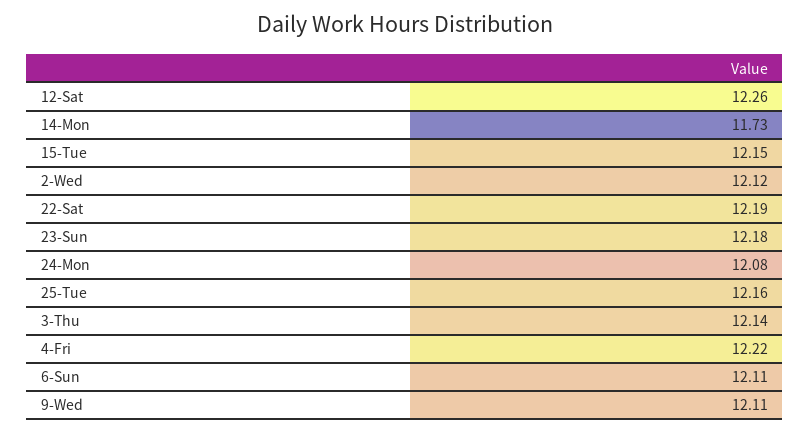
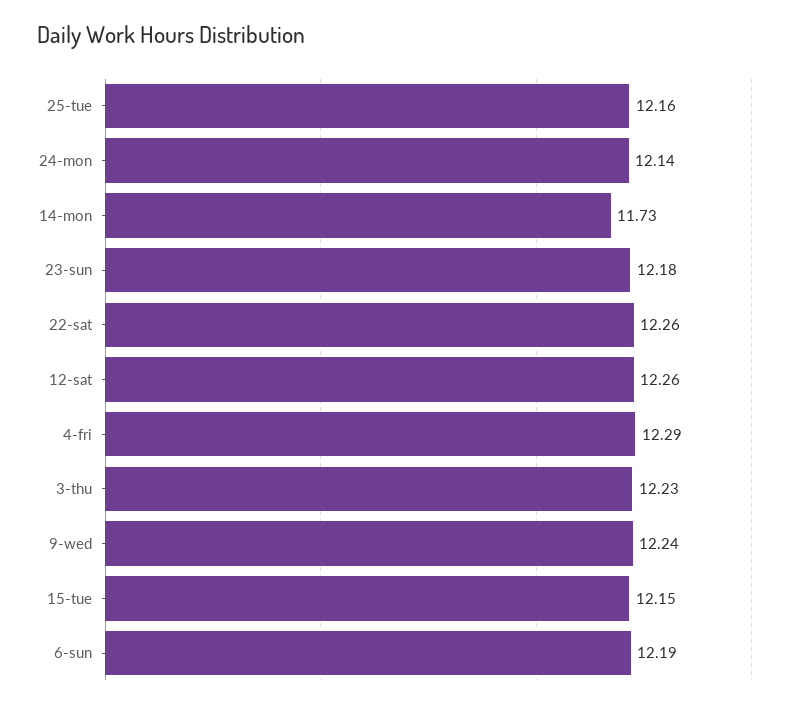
2-Wed: 12.12 -> none
22-Sat: 12.19 -> 12.26
24-Mon: 12.08 -> 12.14
3-Thu: 12.14 -> 12.23
4-Fri: 12.22 -> 12.29
6-Sun: 12.11 -> 12.19
9-Wed: 12.11 -> 12.24

